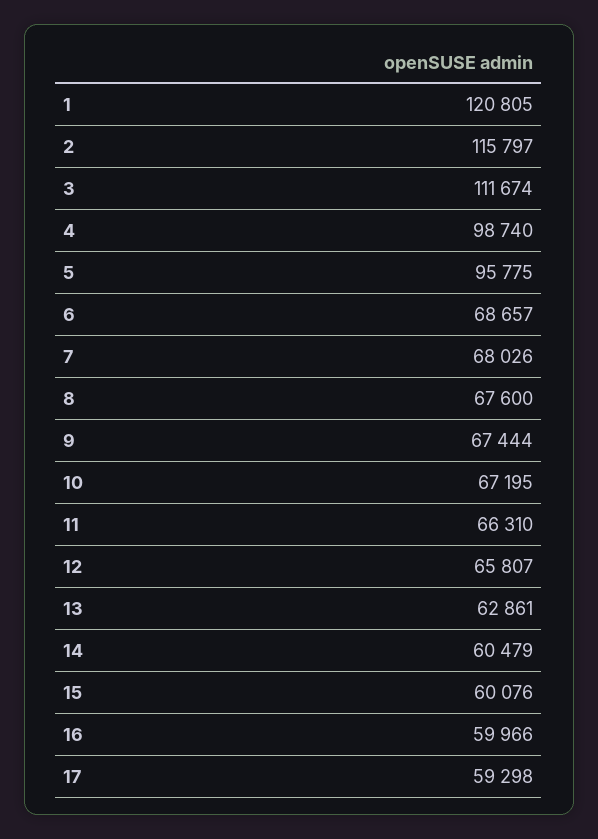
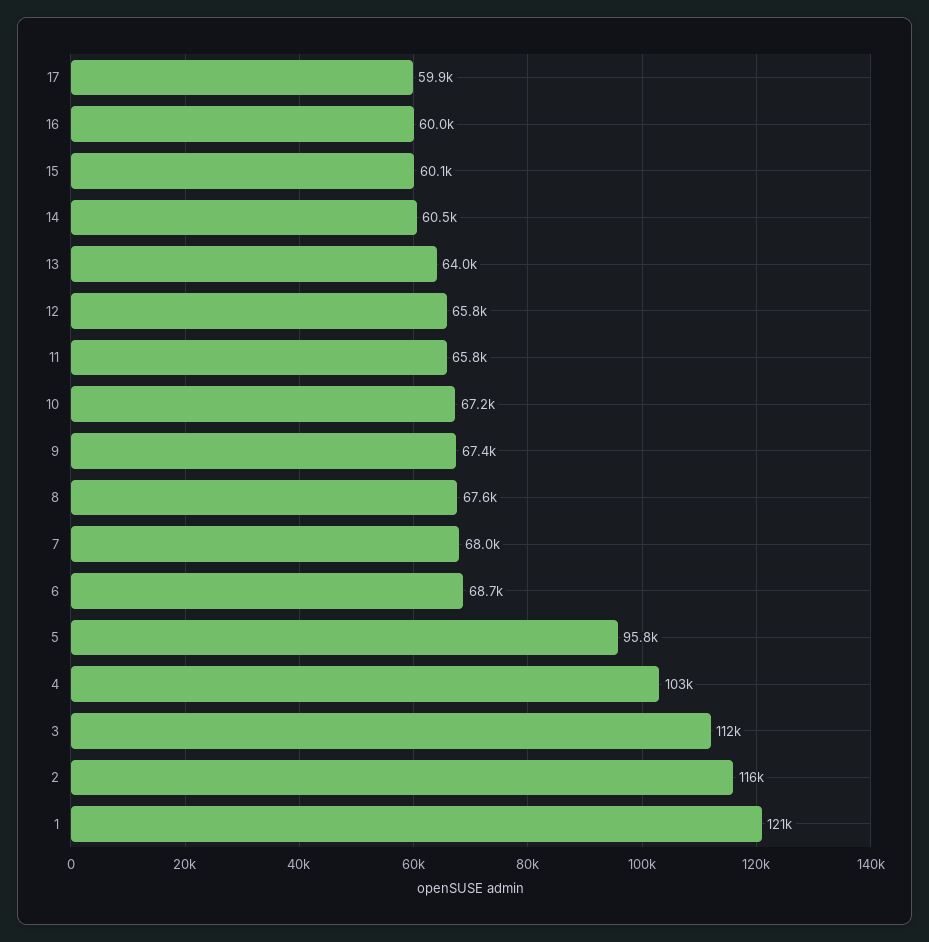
4: 98740 -> 103000
11: 66310 -> 65800
13: 62861 -> 64000
17: 59298 -> 59900

